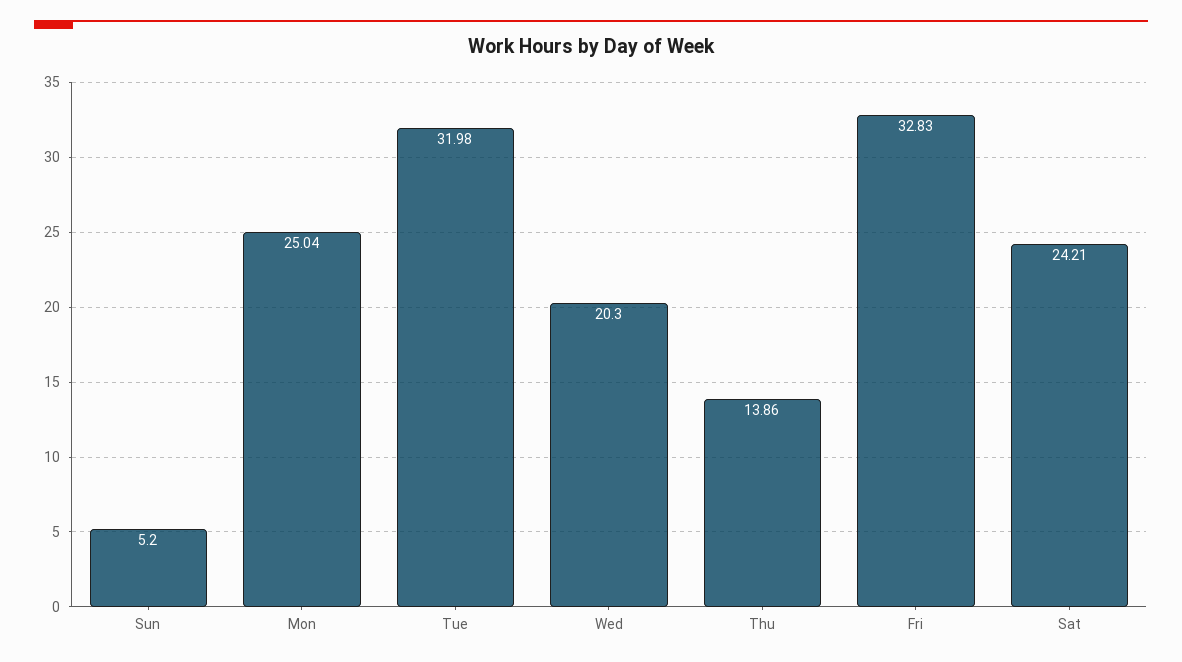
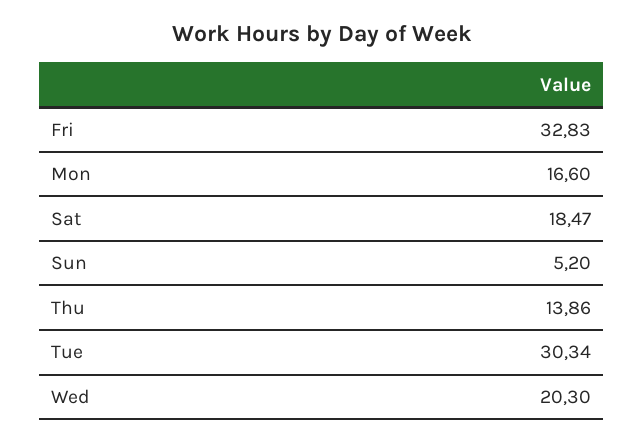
Mon: 25.04 -> 16.6
Tue: 31.98 -> 30.34
Sat: 24.21 -> 18.47

